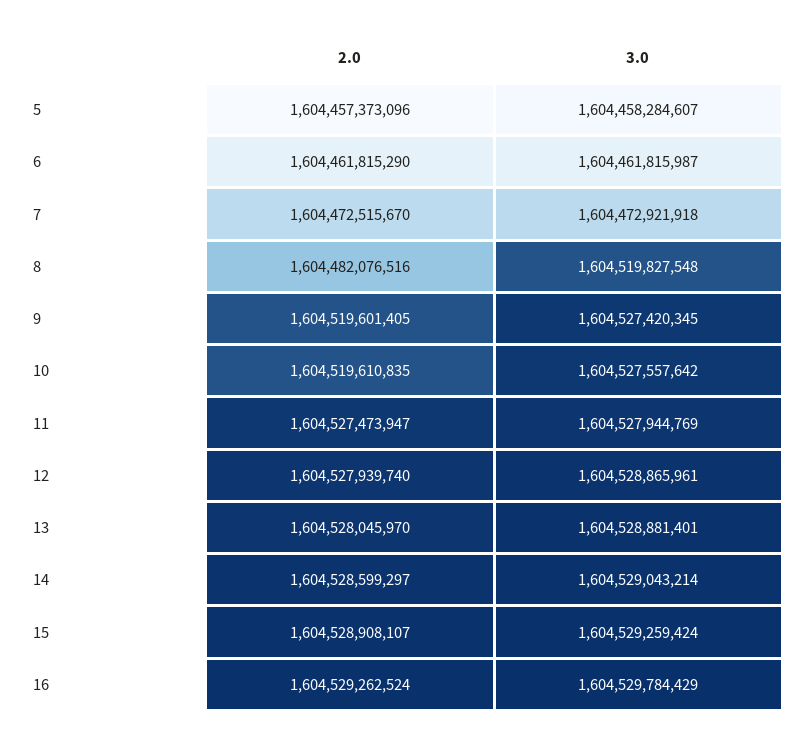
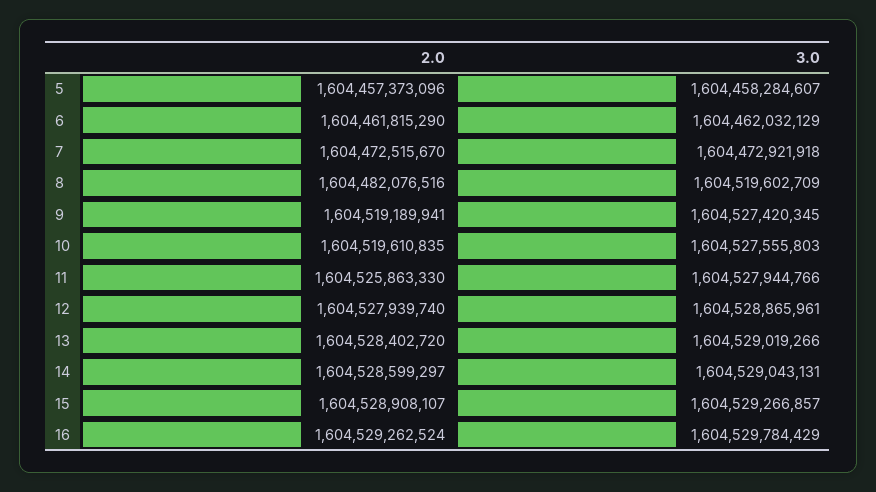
3.0, 6: 1604461815987 -> 1604462032129
3.0, 8: 1604519827548 -> 1604519602709
2.0, 9: 1604519601405 -> 1604519189941
3.0, 10: 1604527557642 -> 1604527555803
2.0, 11: 1604527473947 -> 1604525863330
3.0, 11: 1604527944769 -> 1604527944766
2.0, 13: 1604528045970 -> 1604528402720
3.0, 13: 1604528881401 -> 1604529019266
3.0, 14: 1604529043214 -> 1604529043131
3.0, 15: 1604529259424 -> 1604529266857

